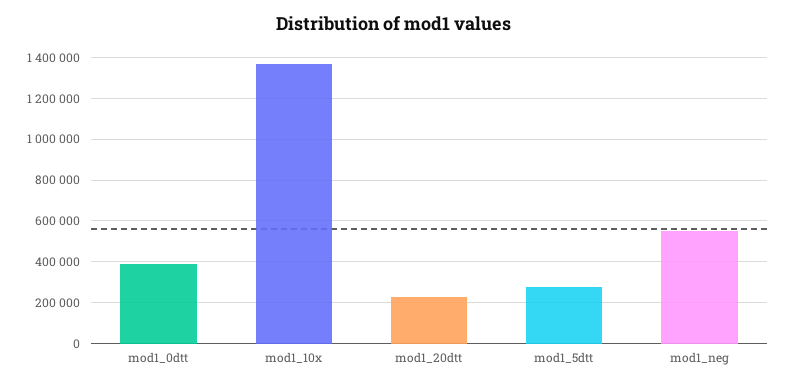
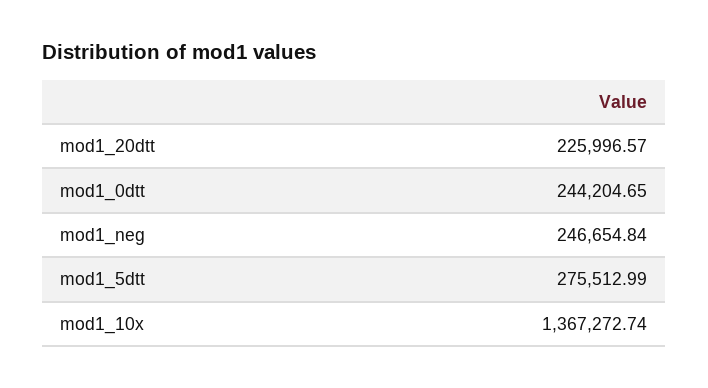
mod1_0dtt: 400000 -> 244204.65
mod1_neg: 550000 -> 246654.84

